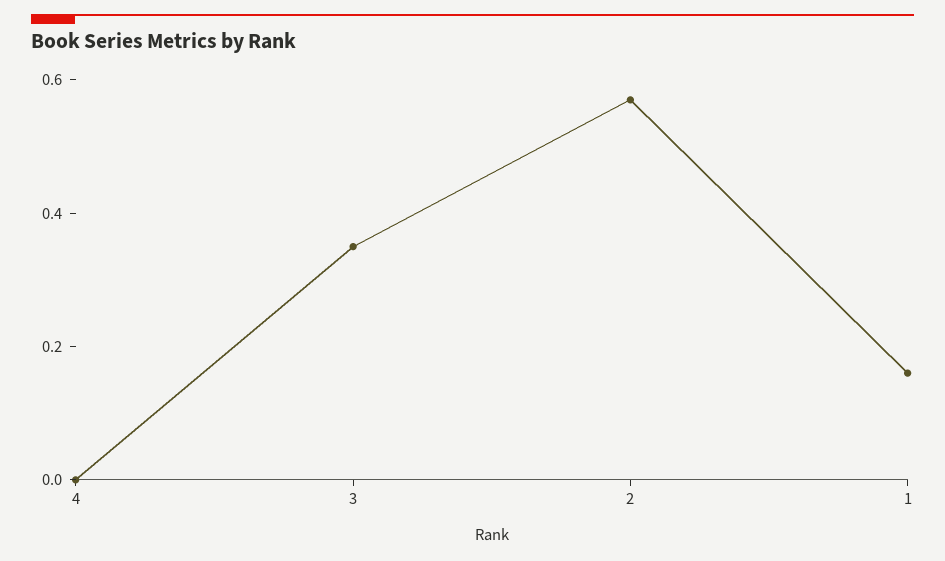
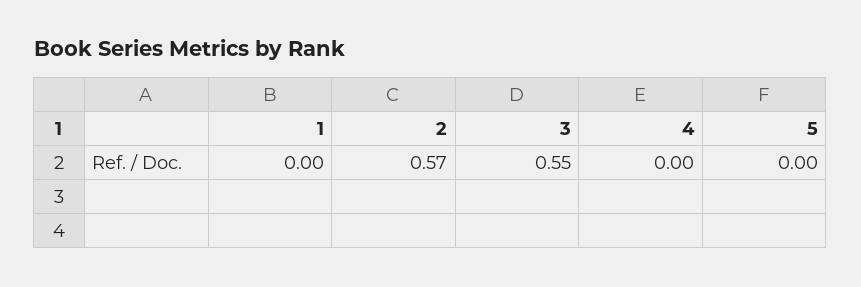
3: 0.35 -> 0.55
1: 0.15 -> 0
5: none -> 0

